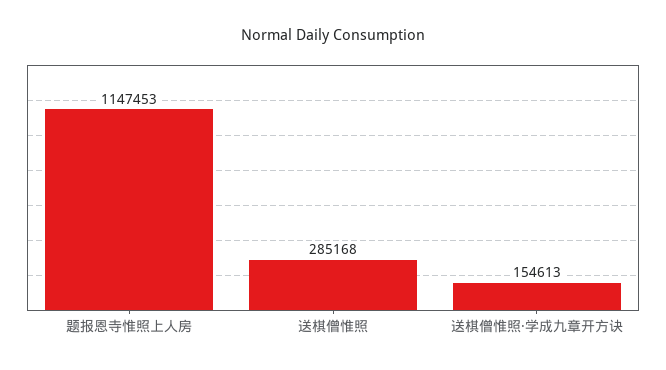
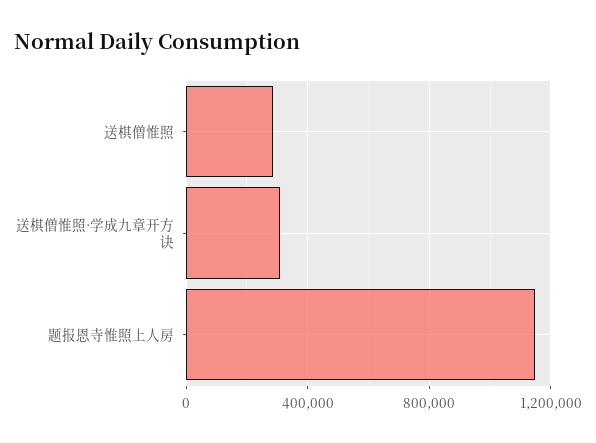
送棋僧惟照·学成九章开方诀: 154613 -> 300000

